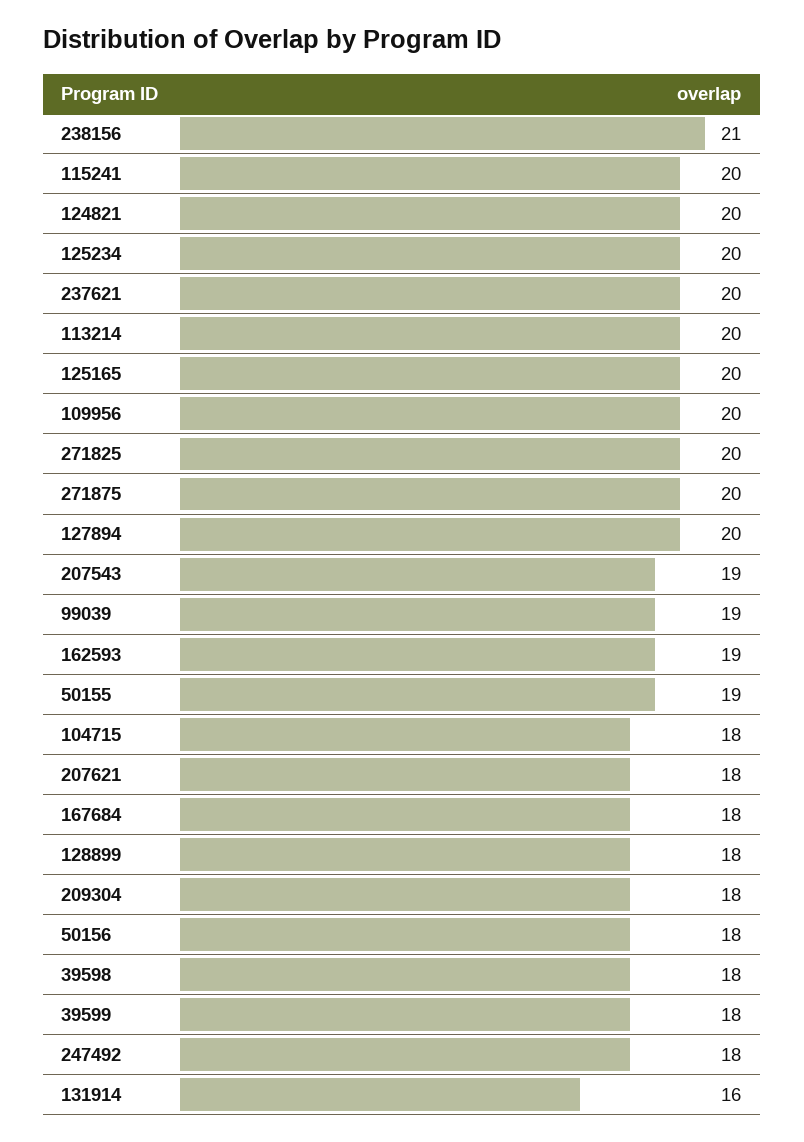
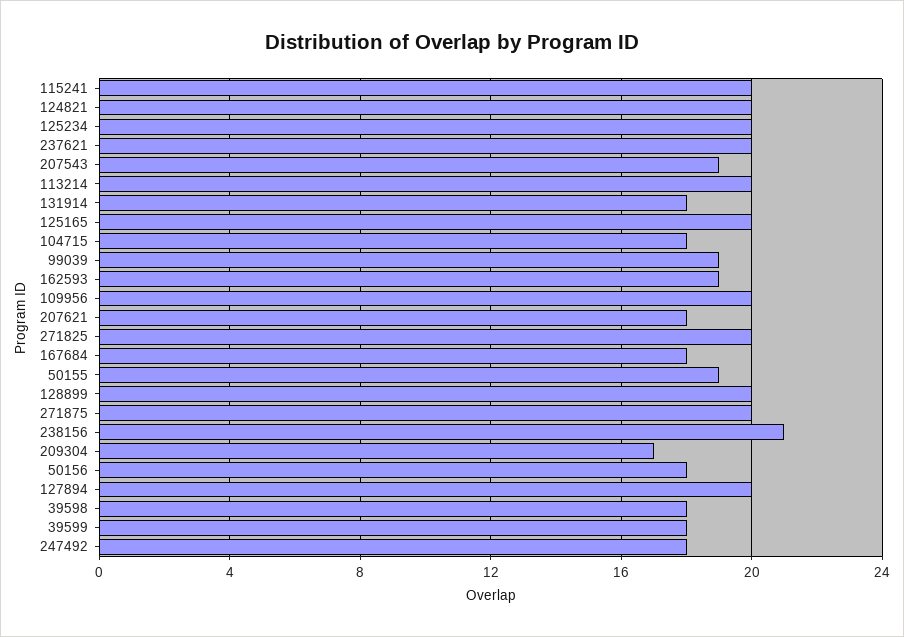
128899: 18 -> 20
209304: 18 -> 17
131914: 16 -> 18

